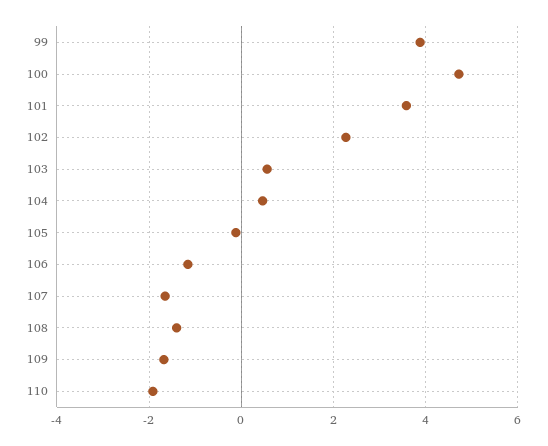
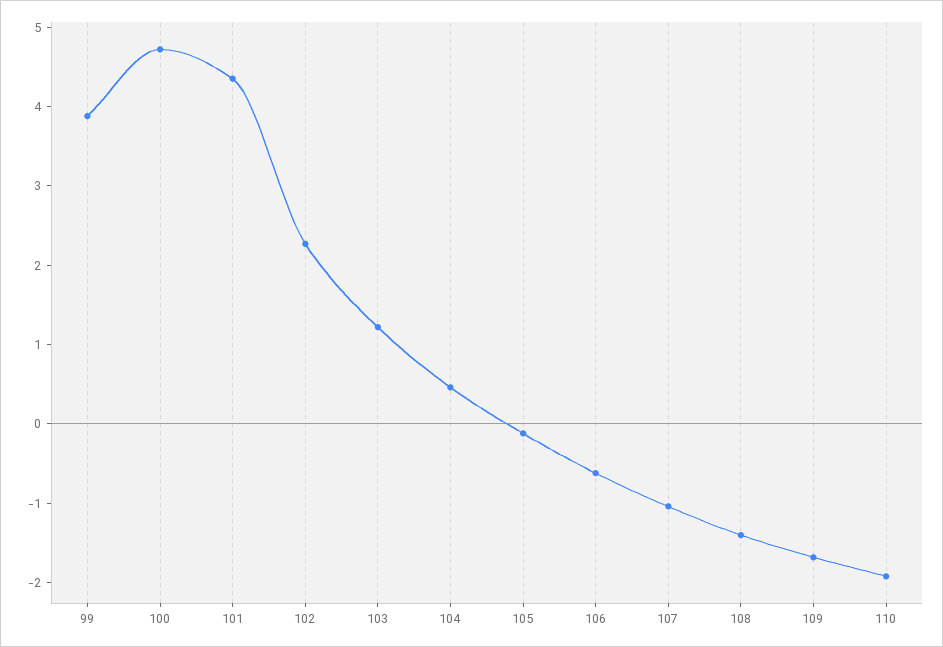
101: 3.6 -> 4.4
103: 0.6 -> 1.2
106: -1.2 -> -0.6
107: -1.6 -> -1

